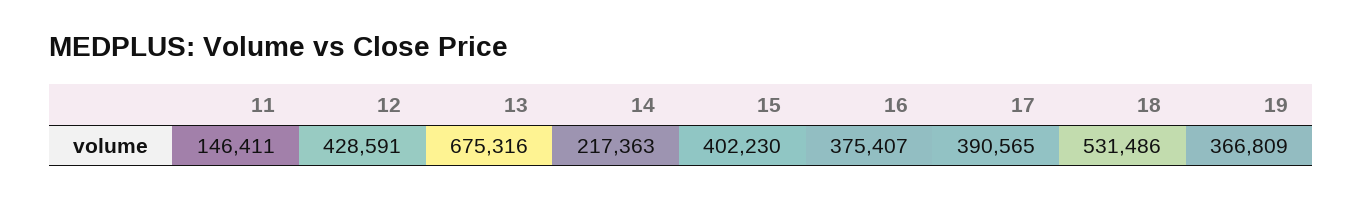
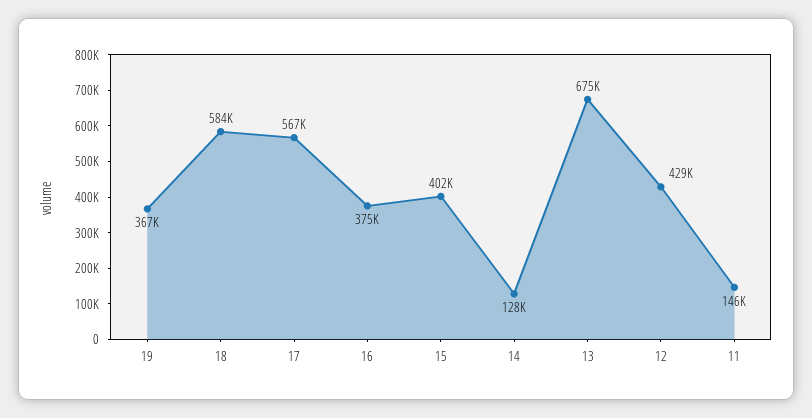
14: 217363 -> 128000
17: 390565 -> 567000
18: 531486 -> 584000

